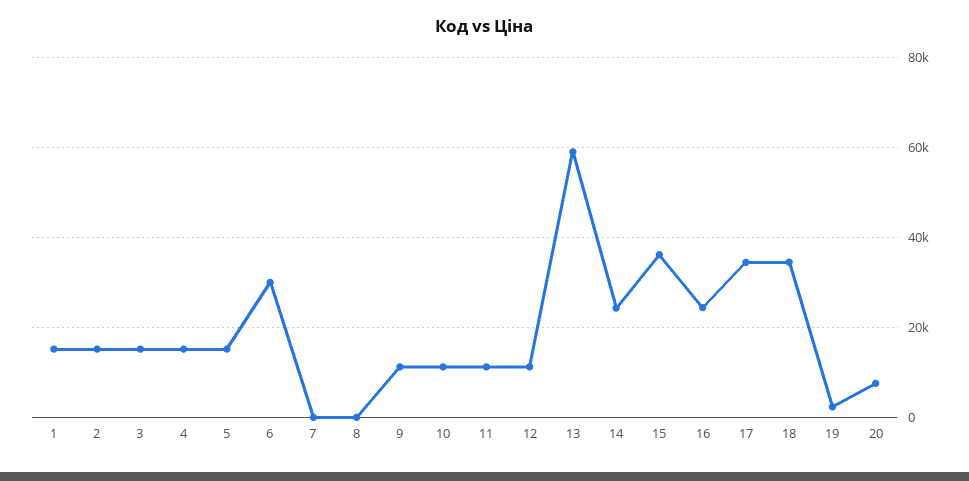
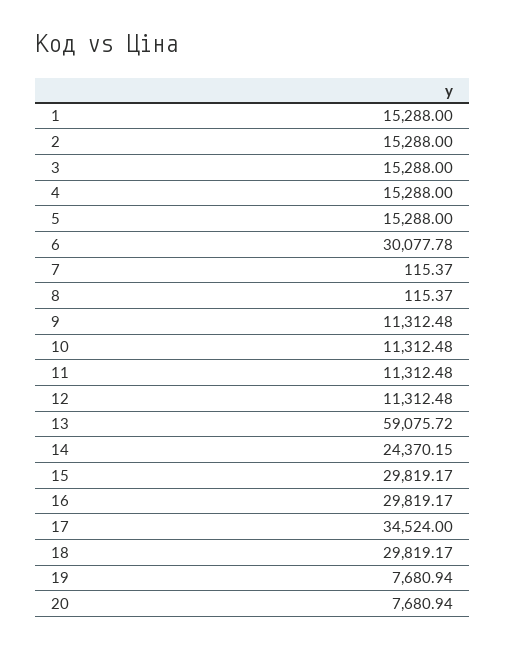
15: 36000 -> 29819.17
16: 24000 -> 29819.17
18: 34000 -> 29819.17
19: 2000 -> 7680.94

